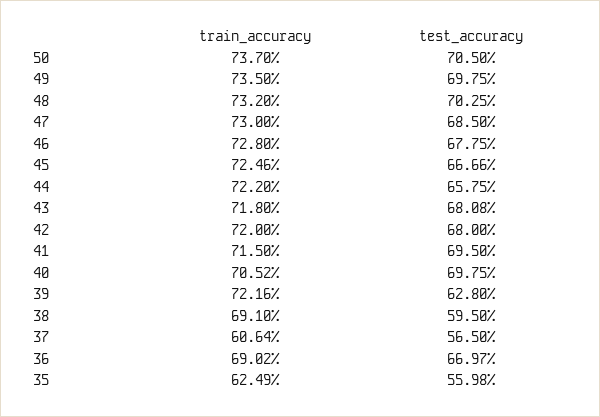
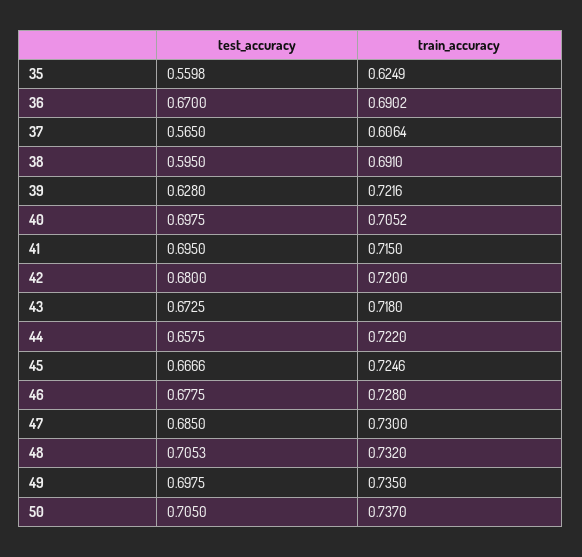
test_accuracy, 48: 0.7025 -> 0.7053
test_accuracy, 43: 0.6808 -> 0.6725
test_accuracy, 36: 0.6697 -> 0.67

